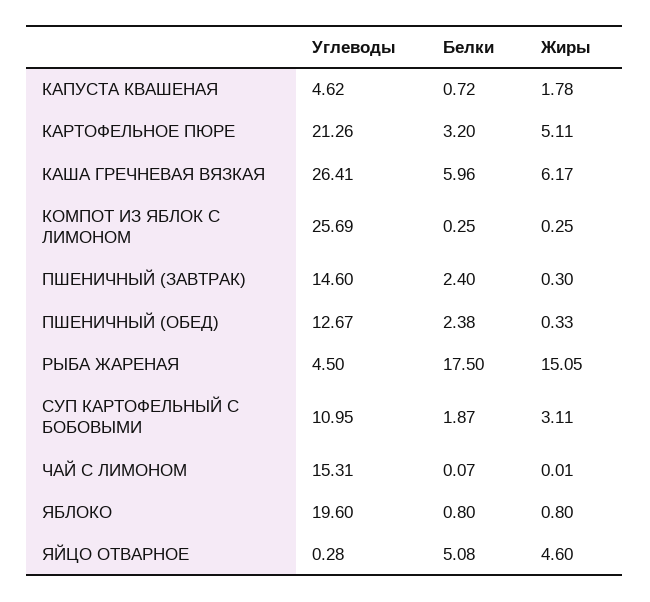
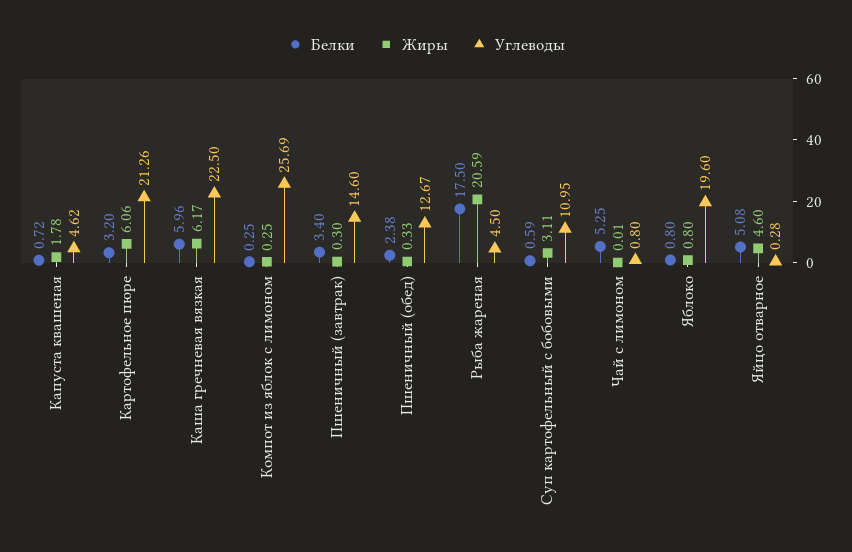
Жиры, КАРТОФЕЛЬНОЕ ПЮРЕ: 5.11 -> 6.06
Углеводы, КАША ГРЕЧНЕВАЯ ВЯЗКАЯ: 26.41 -> 22.5
Белки, ПШЕНИЧНЫЙ (ЗАВТРАК): 2.4 -> 3.4
Жиры, РЫБА ЖАРЕНАЯ: 15.05 -> 20.59
Белки, СУП КАРТОФЕЛЬНЫЙ С БОБОВЫМИ: 1.87 -> 0.59
Углеводы, ЧАЙ С ЛИМОНОМ: 15.31 -> 0.8
Белки, ЧАЙ С ЛИМОНОМ: 0.07 -> 5.25

